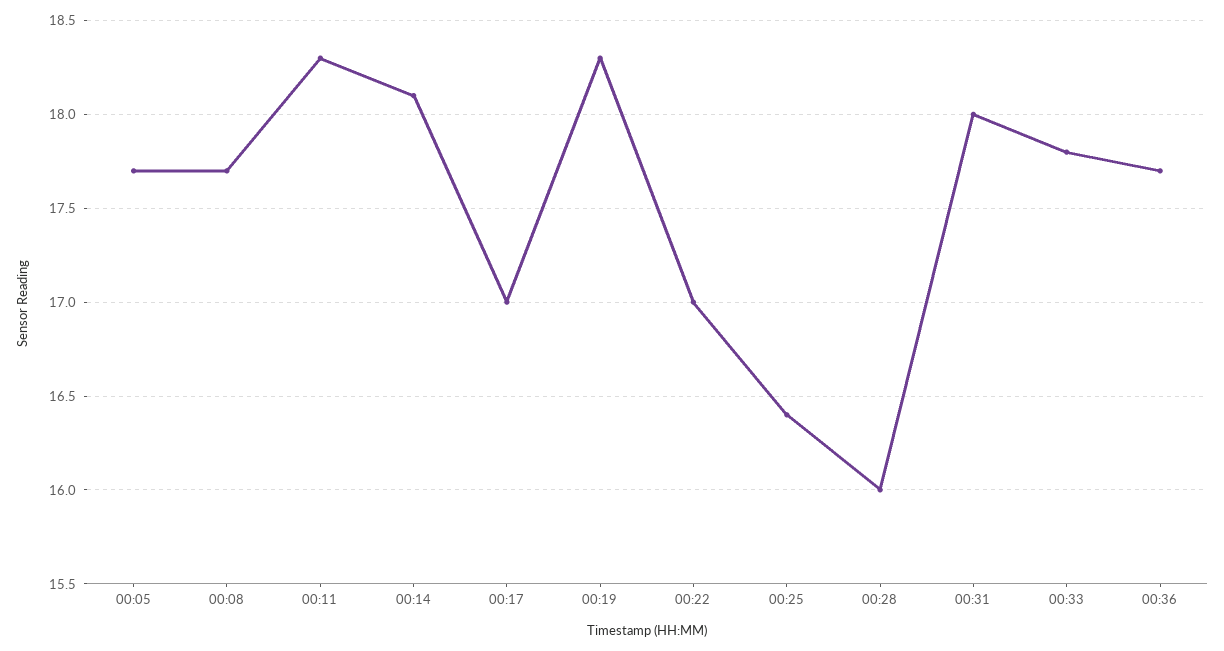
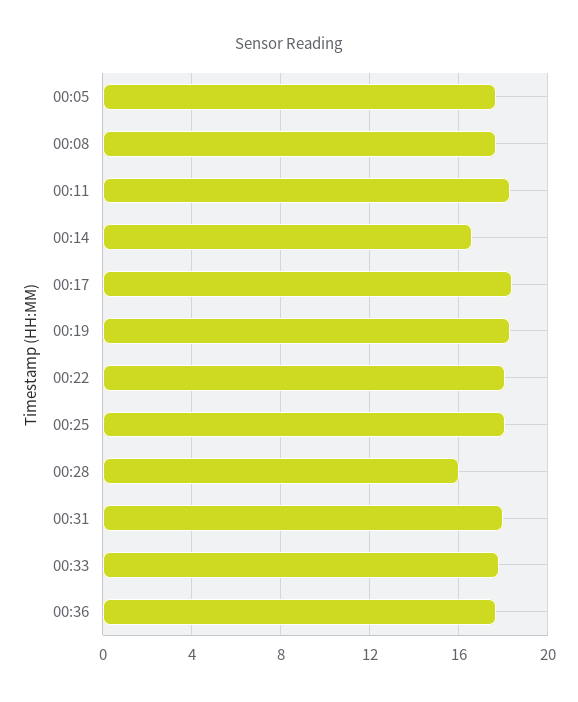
00:14: 18.1 -> 16.5
00:17: 17 -> 18.5
00:22: 17 -> 18
00:25: 16.4 -> 18

